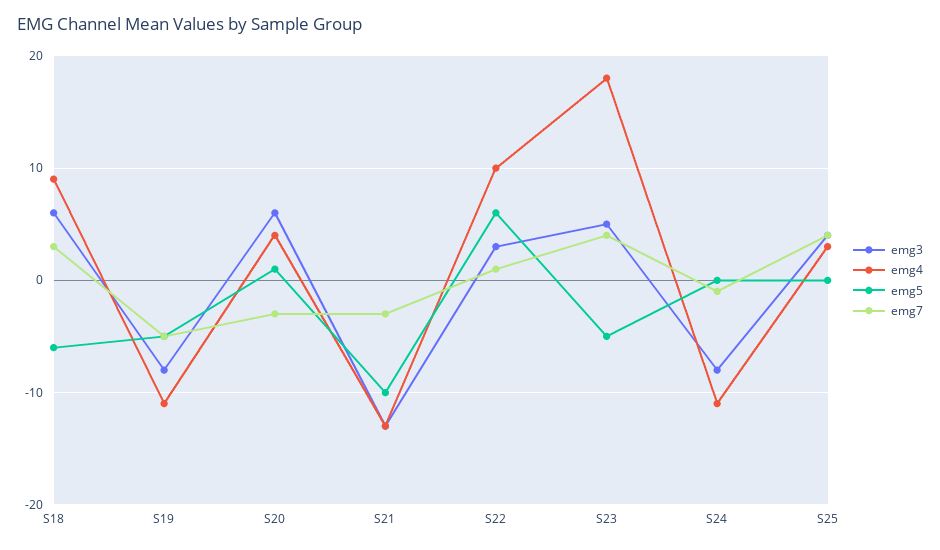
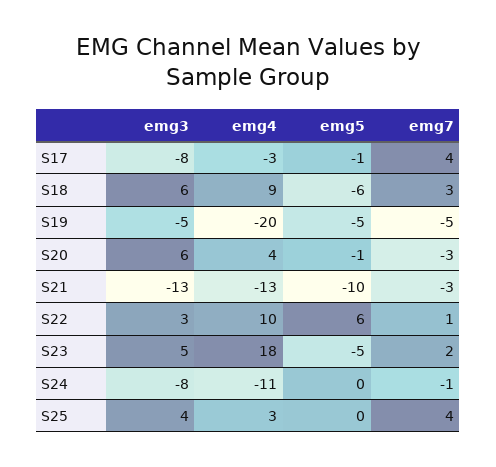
emg3, S19: -8 -> -5
emg4, S19: -11 -> -20
emg5, S20: 1 -> -1
emg7, S23: 4 -> 2
emg3, S17: none -> -8
emg4, S17: none -> -3
emg5, S17: none -> -1
emg7, S17: none -> 4

